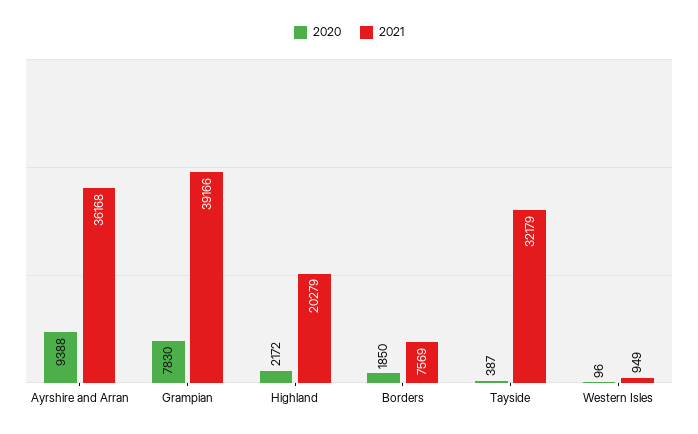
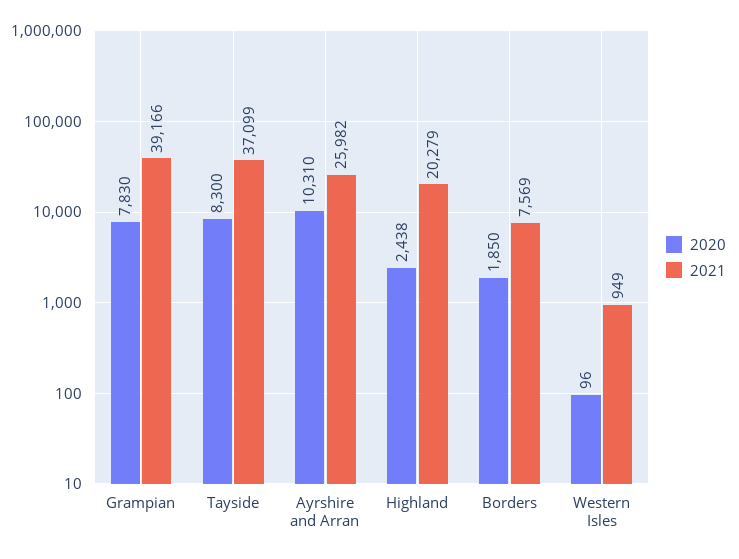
2020, Ayrshire and Arran: 9388 -> 10310
2021, Ayrshire and Arran: 36168 -> 25982
2020, Highland: 2172 -> 2438
2020, Tayside: 387 -> 8300
2021, Tayside: 32179 -> 37099

